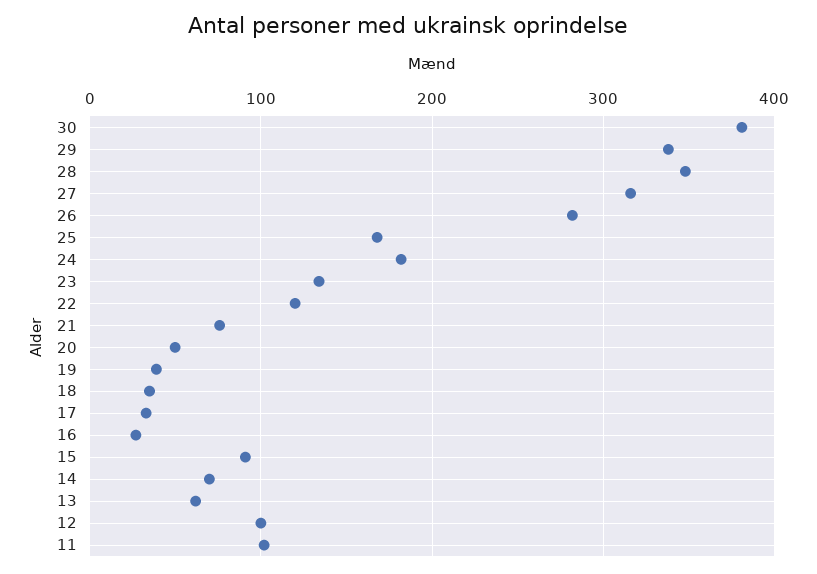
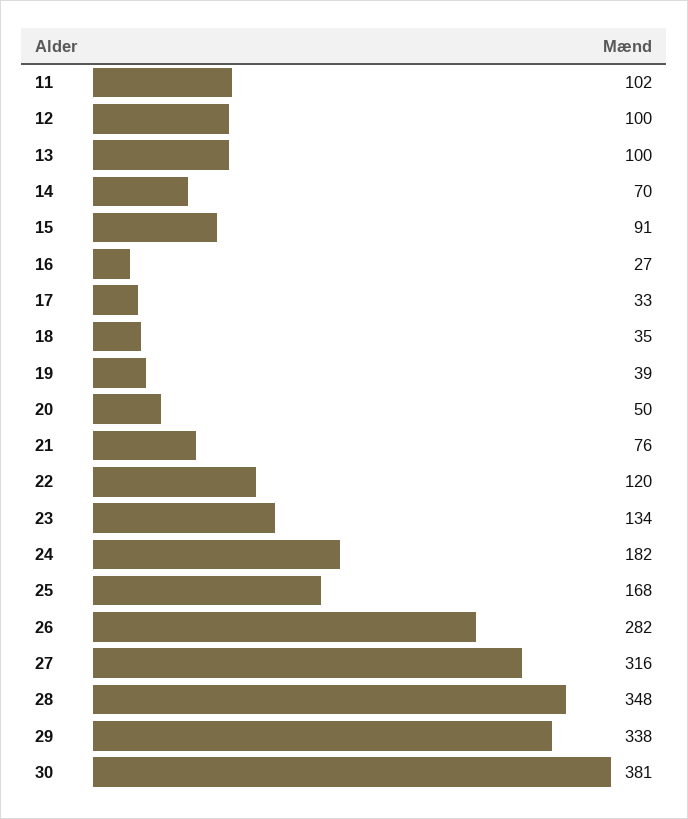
13: 60 -> 100

